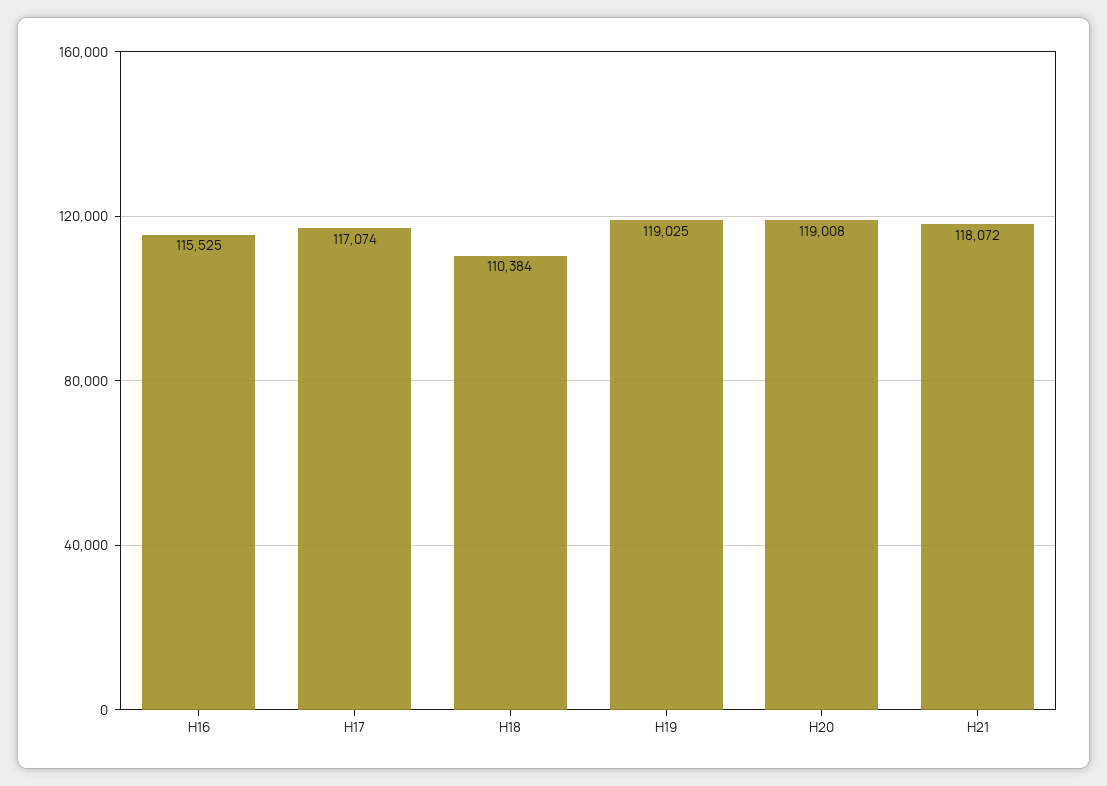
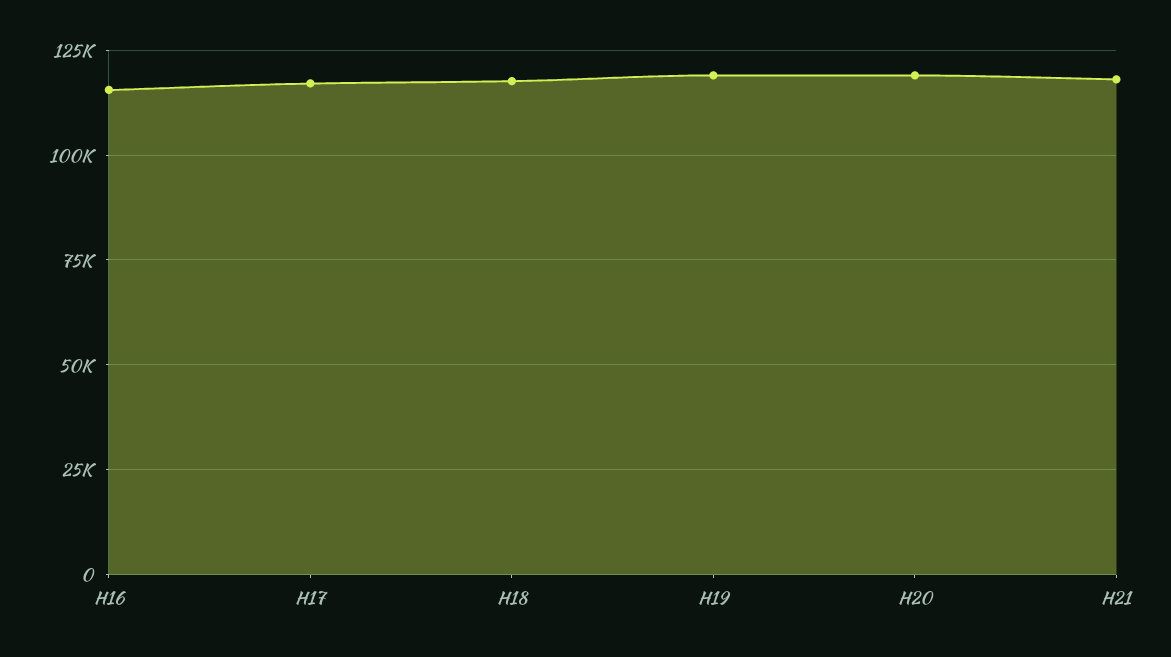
H18: 110384 -> 117500

